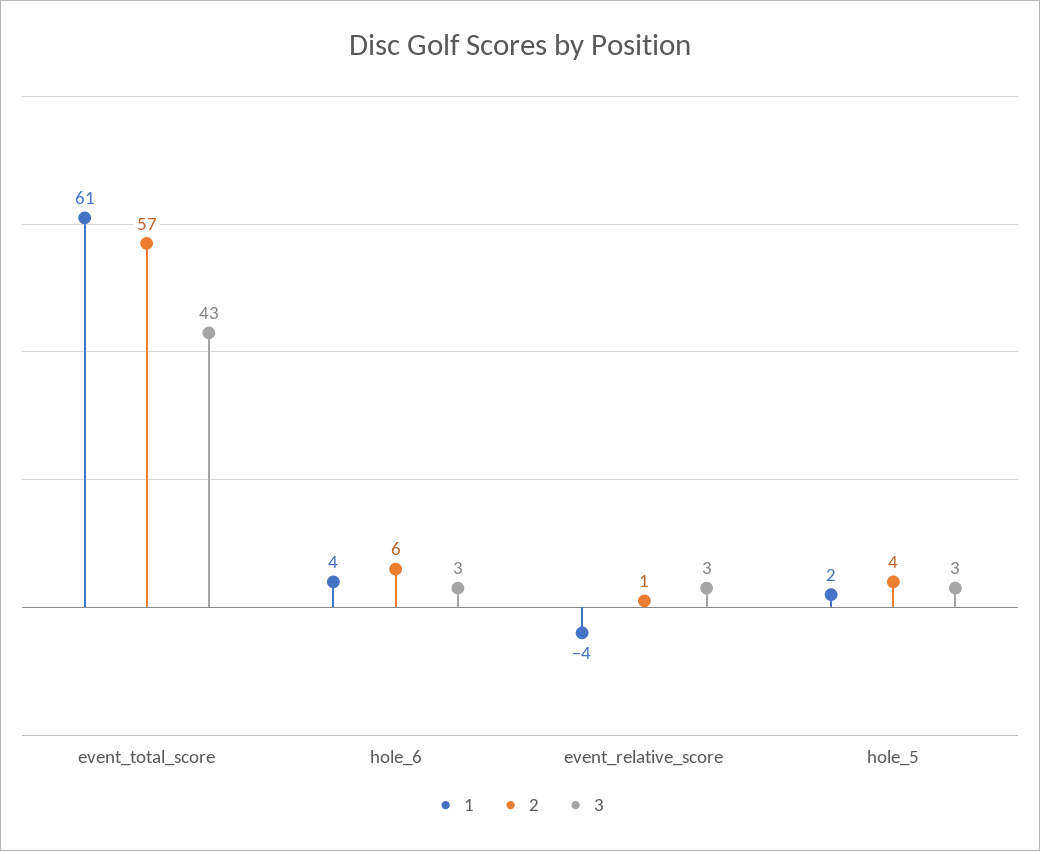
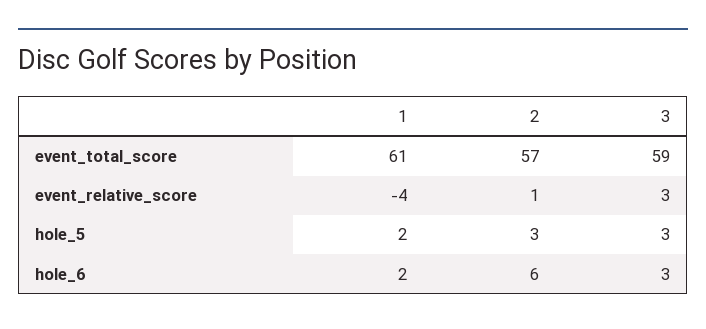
3, event_total_score: 43 -> 59
1, hole_6: 4 -> 2
2, hole_5: 4 -> 3

